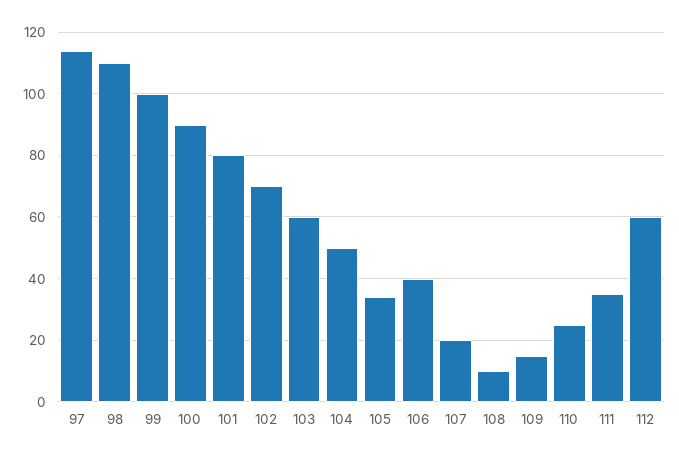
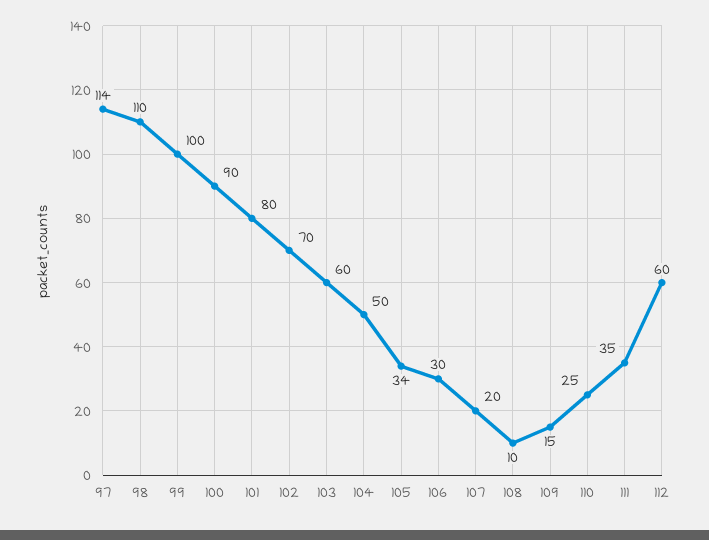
106: 40 -> 30

